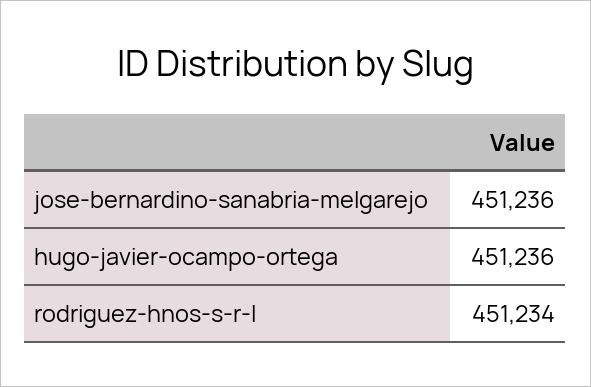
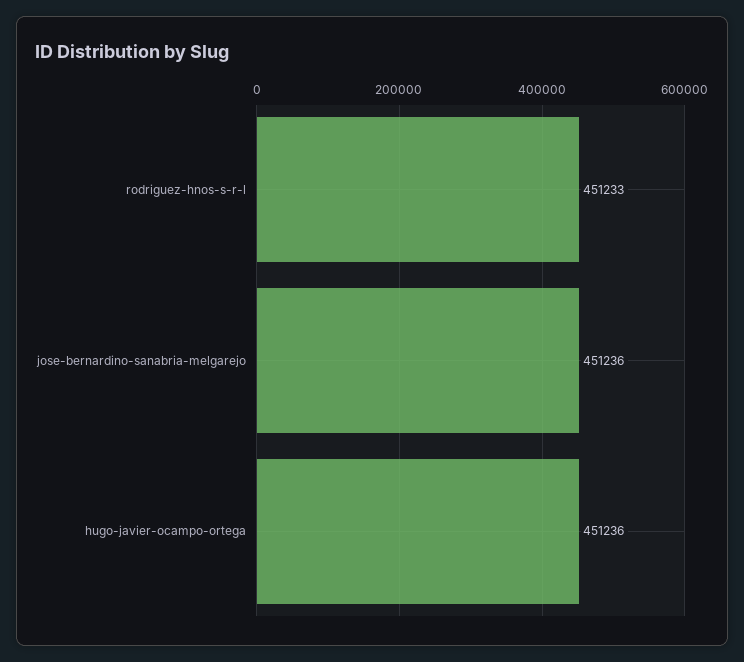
rodriguez-hnos-s-r-l: 451234 -> 451233

